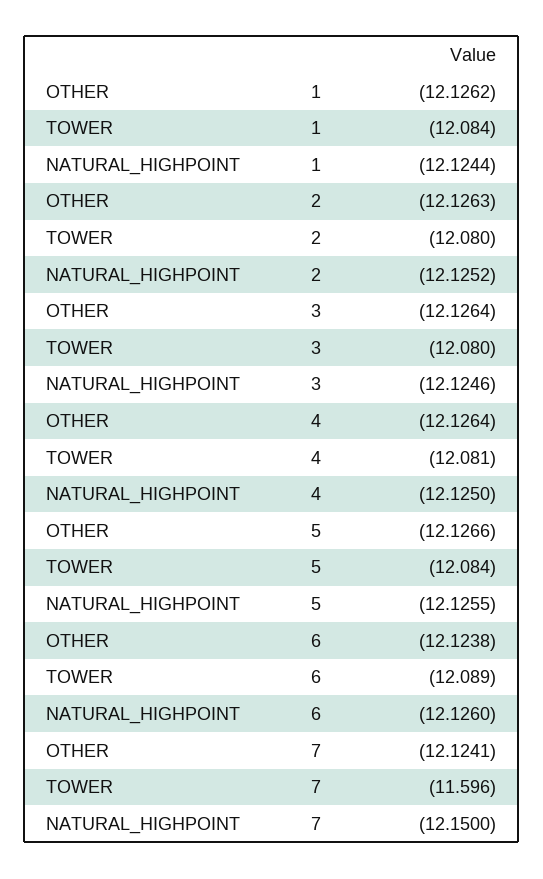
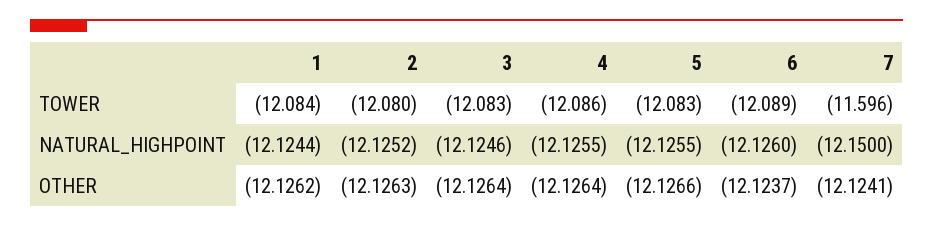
TOWER, 3: -12.08 -> -12.083
TOWER, 4: -12.081 -> -12.086
NATURAL_HIGHPOINT, 4: -12.125 -> -12.1255
TOWER, 5: -12.084 -> -12.083
OTHER, 6: -12.1238 -> -12.1237

